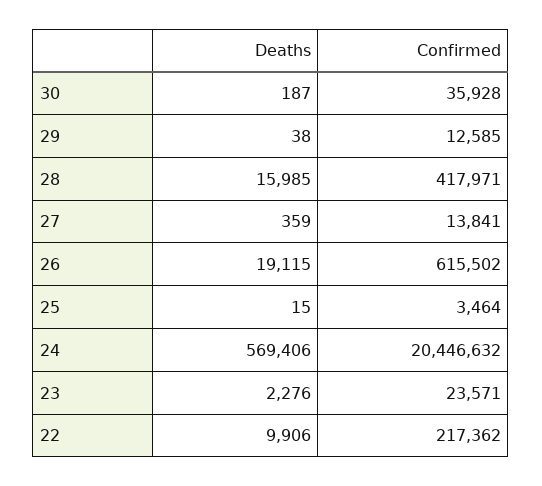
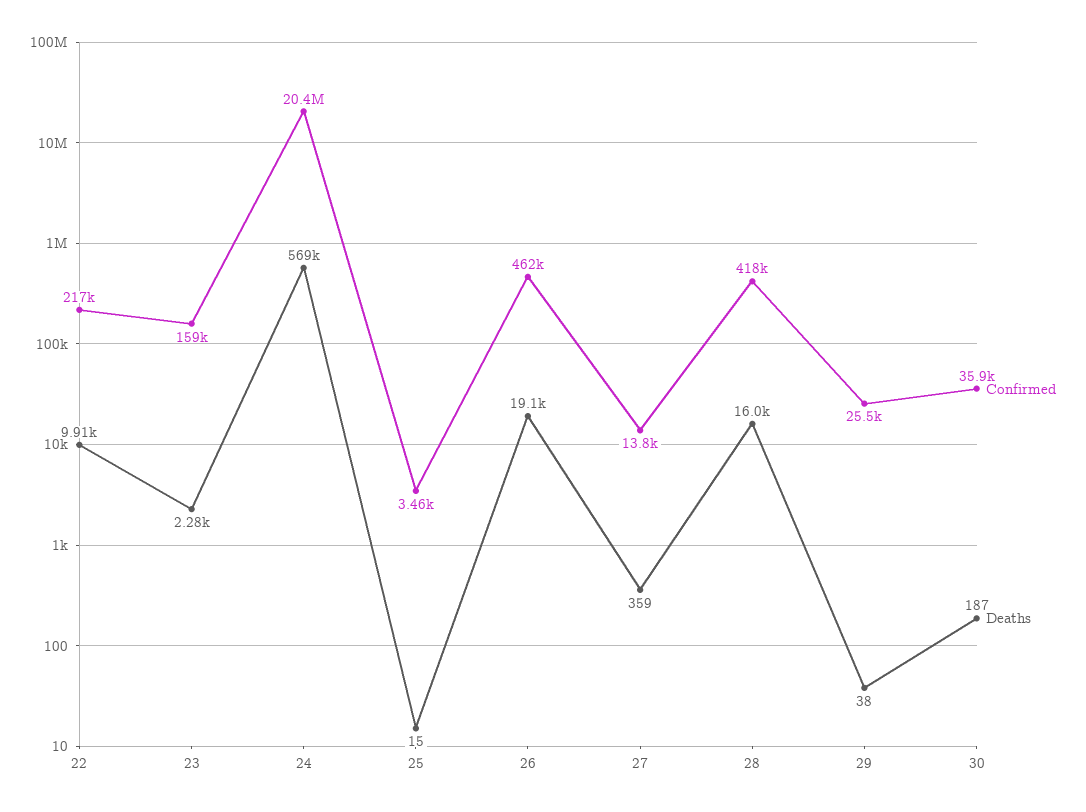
Confirmed, 29: 12585 -> 25500
Confirmed, 26: 615502 -> 462000
Confirmed, 23: 23571 -> 159000

